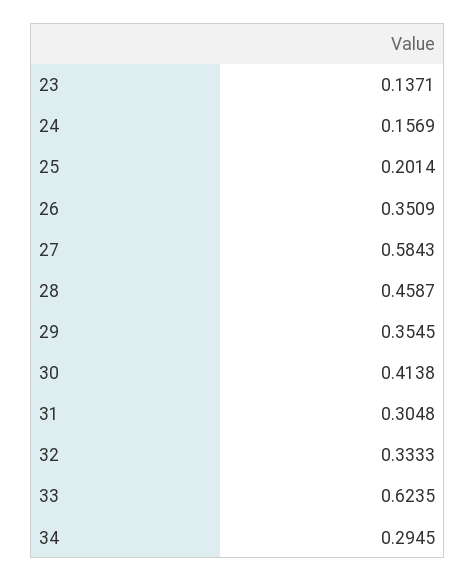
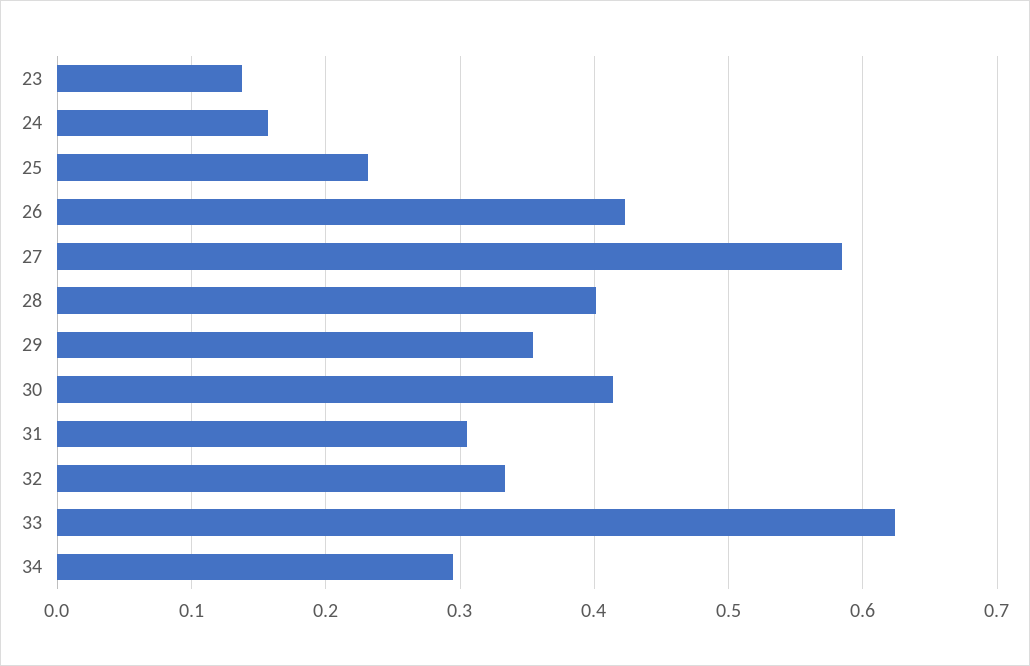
25: 0.2014 -> 0.23
26: 0.3509 -> 0.42
28: 0.4587 -> 0.4

